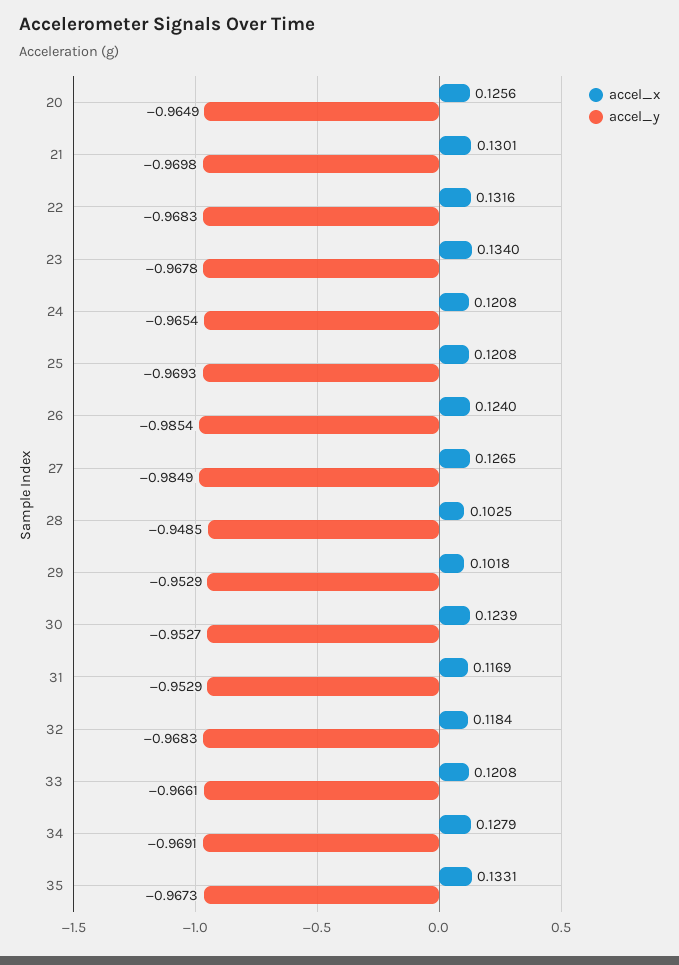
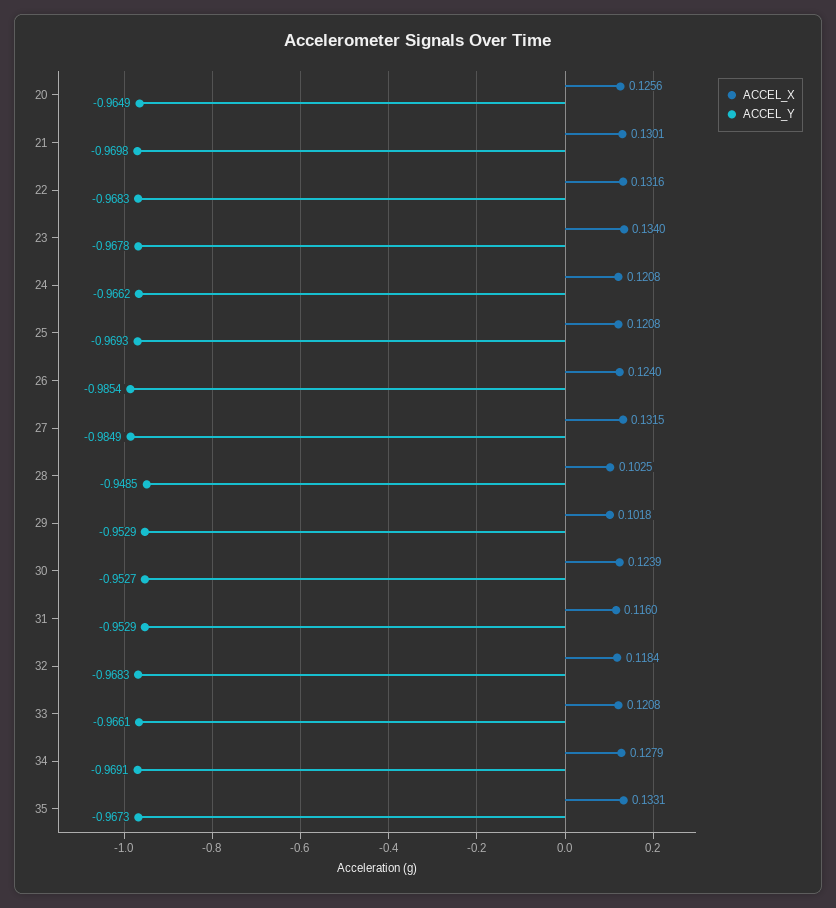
accel_y, 24: -0.9654 -> -0.9662
accel_x, 27: 0.1265 -> 0.1315
accel_x, 31: 0.1169 -> 0.116

